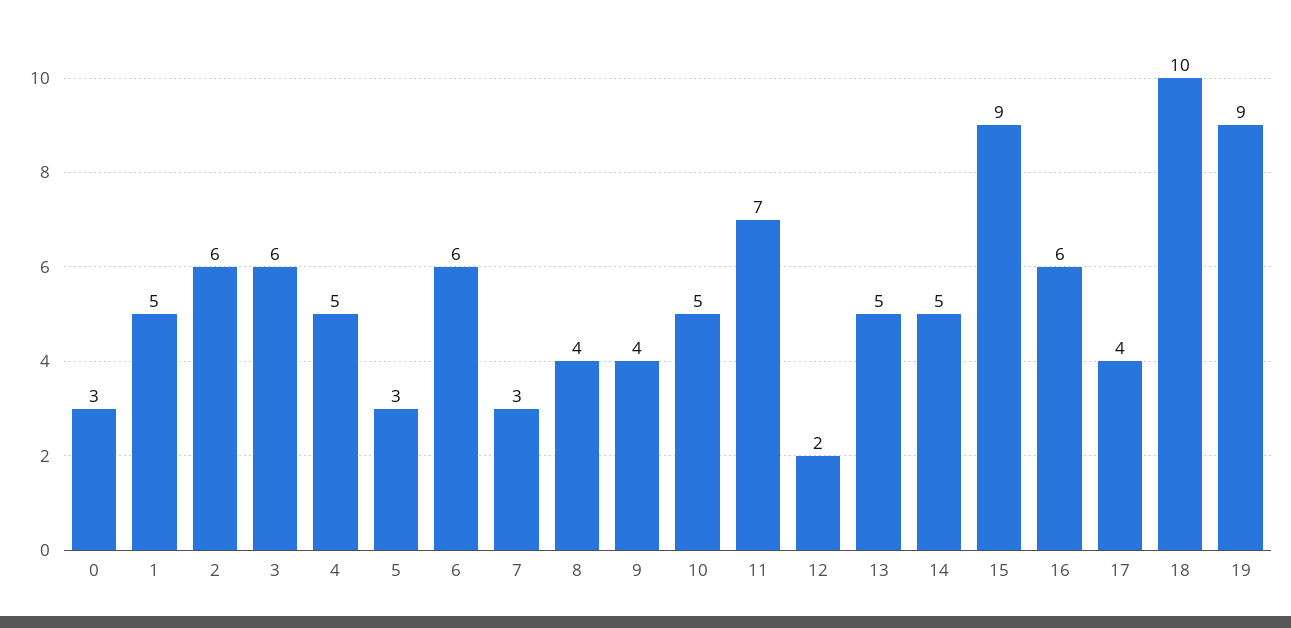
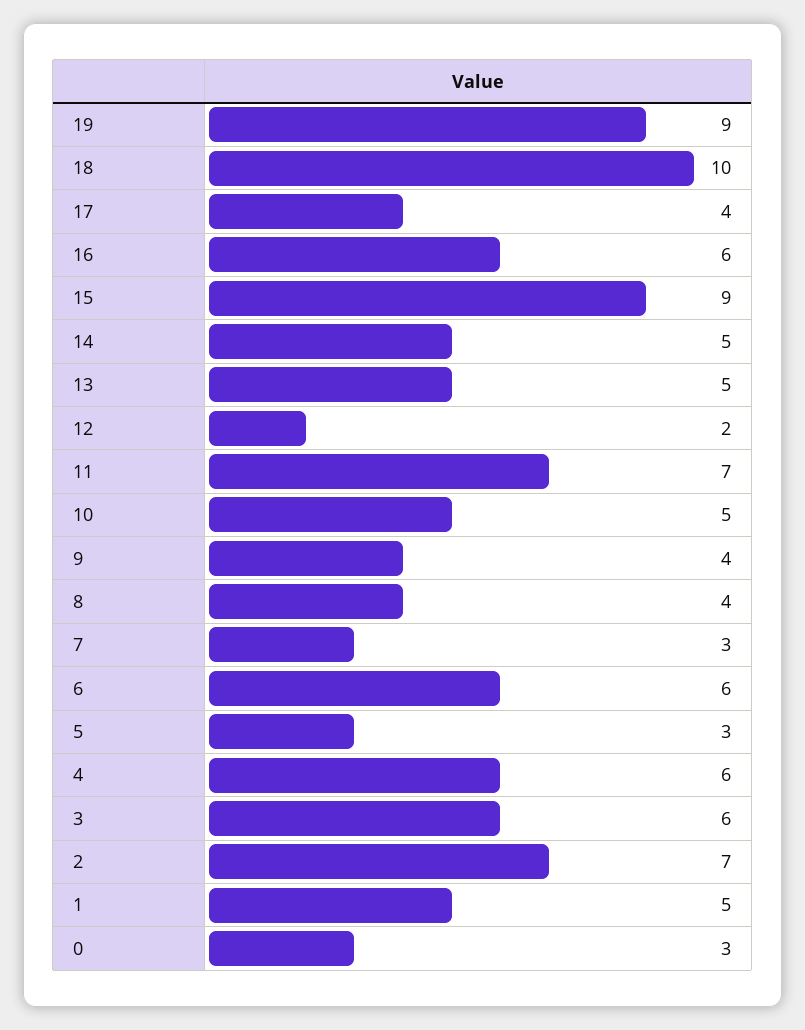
2: 6 -> 7
4: 5 -> 6

